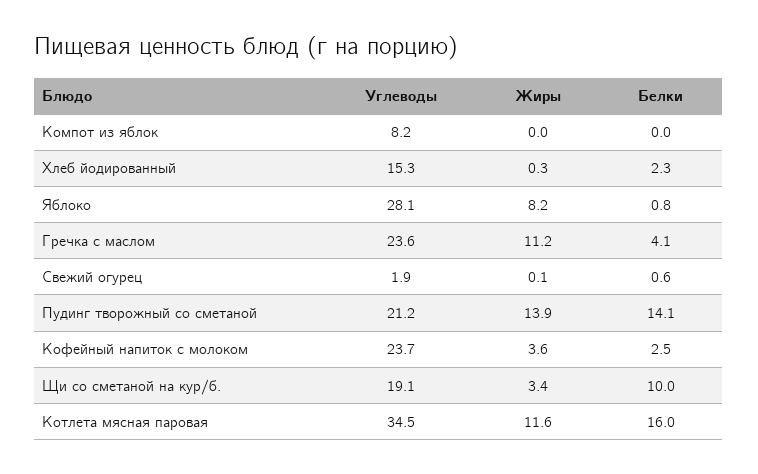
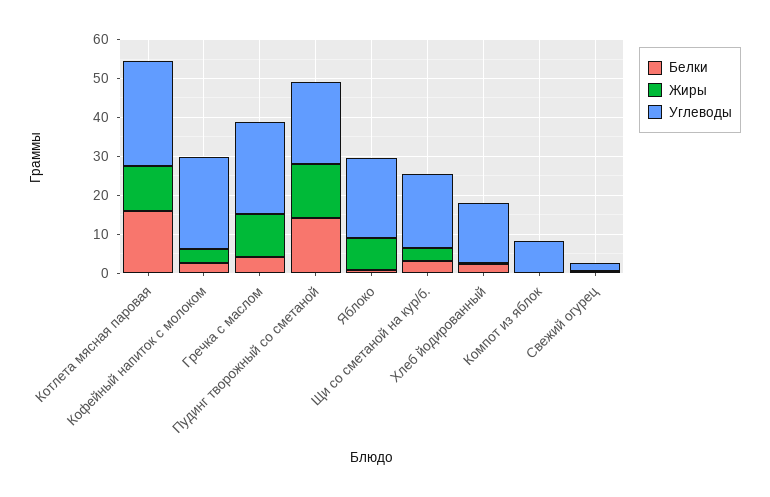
Углеводы, Яблоко: 28.1 -> 20
Белки, Щи со сметаной на кур/б.: 10 -> 2.5
Углеводы, Котлета мясная паровая: 34.5 -> 27.5

